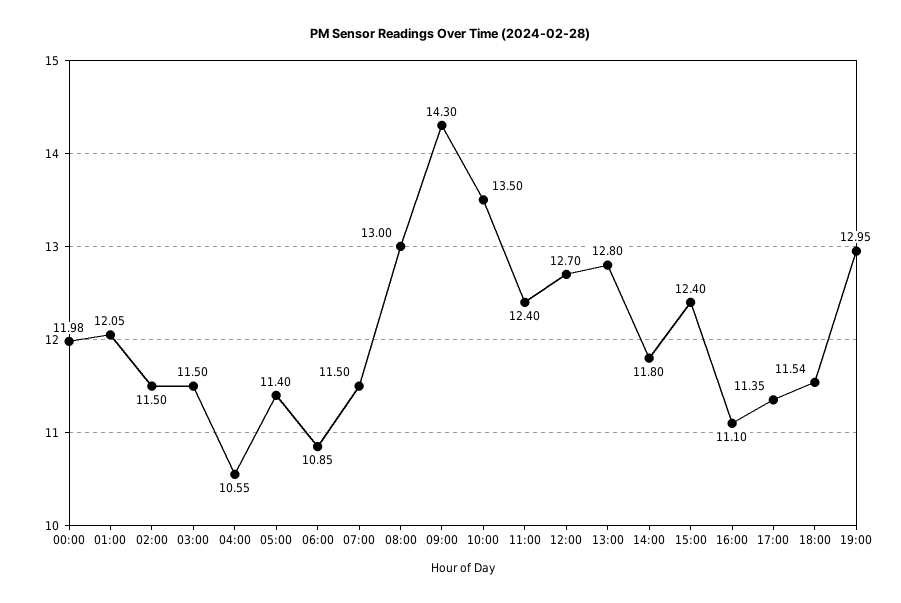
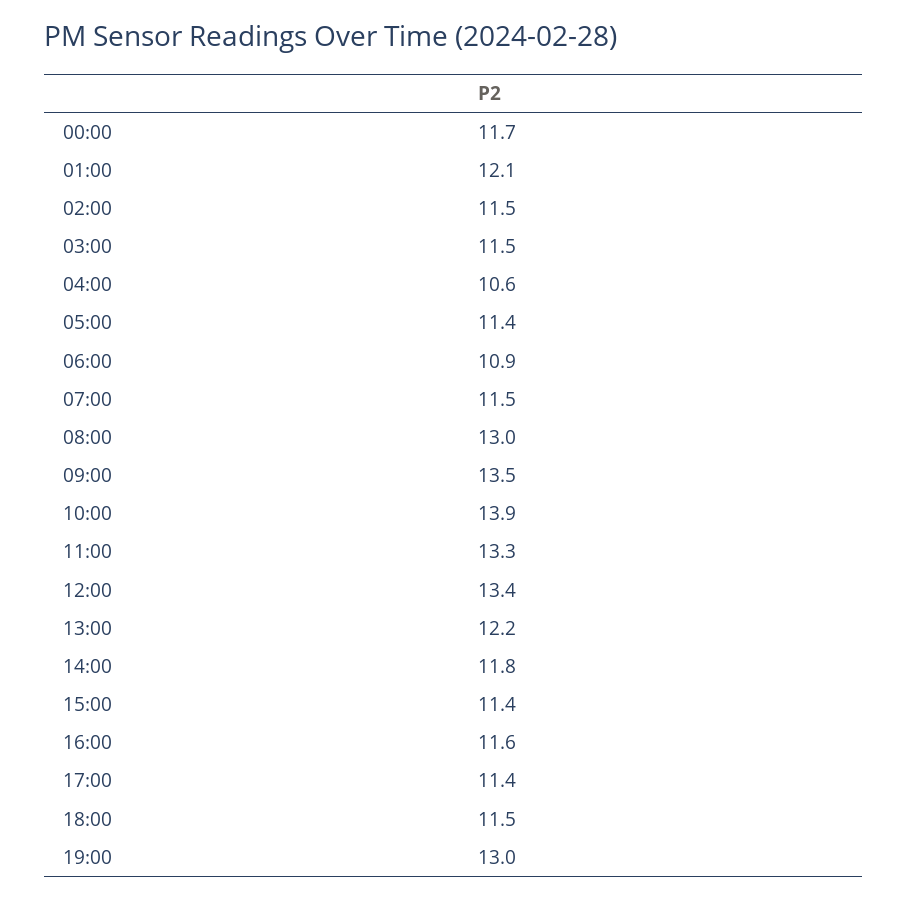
00:00: 11.98 -> 11.7
09:00: 14.3 -> 13.5
10:00: 13.5 -> 13.9
11:00: 12.4 -> 13.3
12:00: 12.7 -> 13.4
13:00: 12.8 -> 12.2
15:00: 12.4 -> 11.4
16:00: 11.1 -> 11.6

